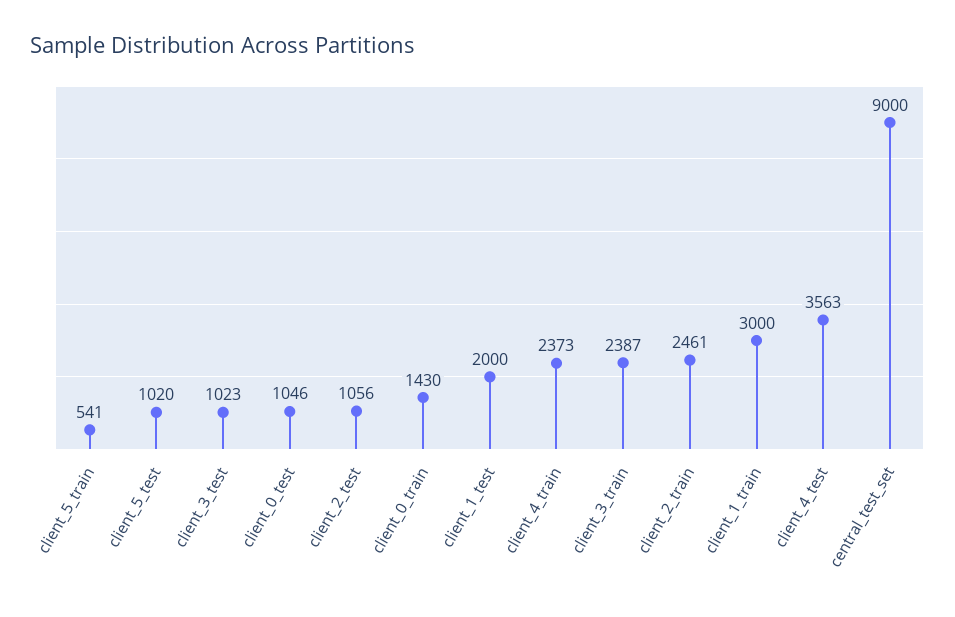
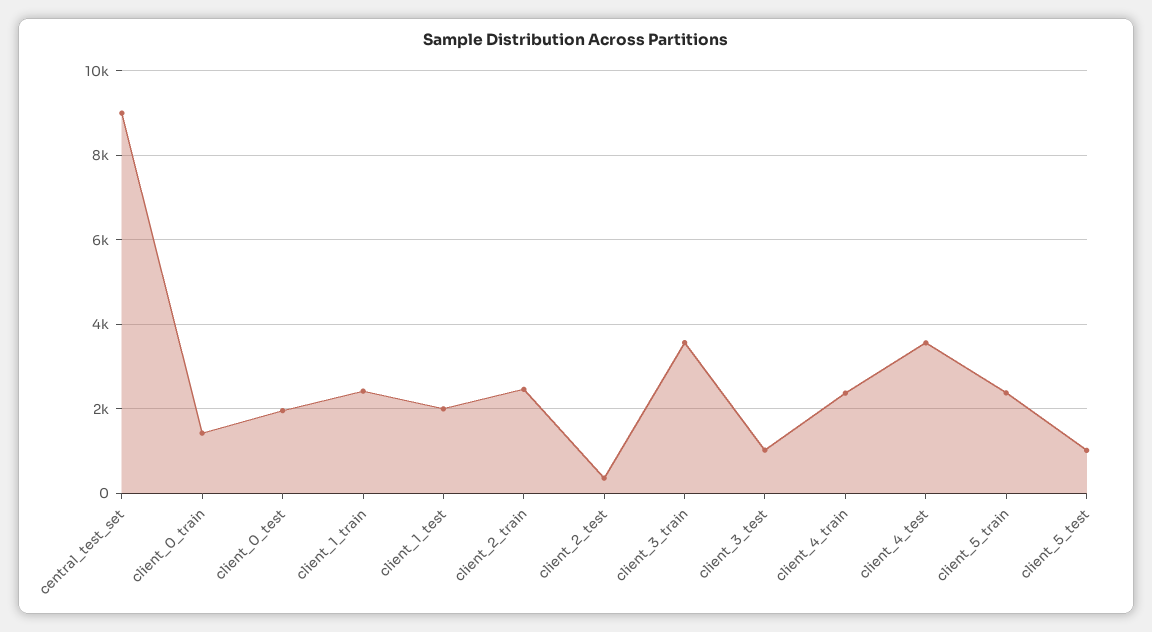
client_5_train: 541 -> 2400
client_0_test: 1046 -> 2000
client_2_test: 1056 -> 400
client_3_train: 2387 -> 3600
client_1_train: 3000 -> 2400

